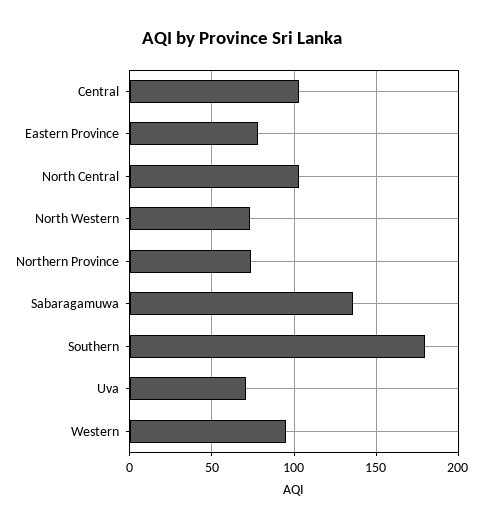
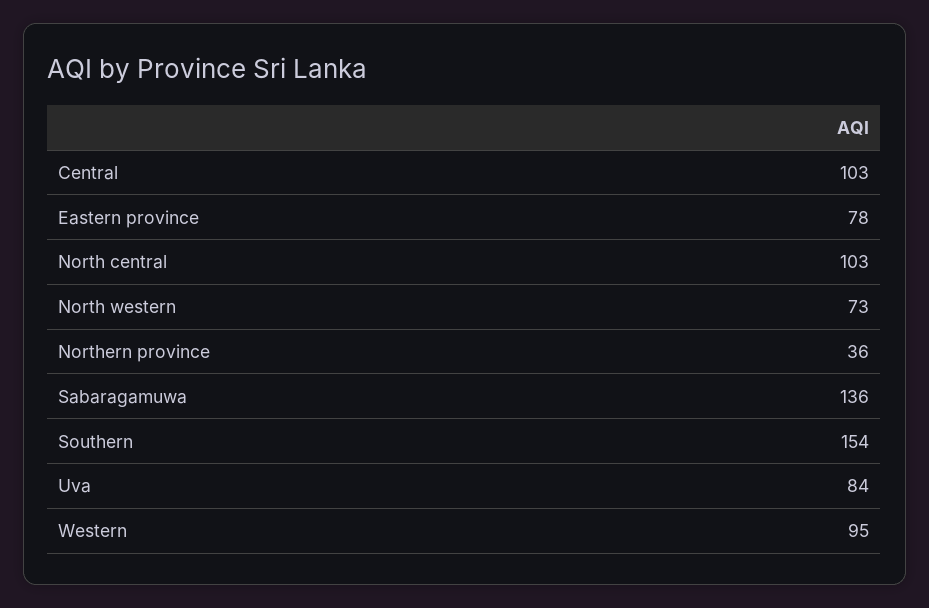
Northern Province: 75 -> 36
Southern: 180 -> 154
Uva: 70 -> 84

